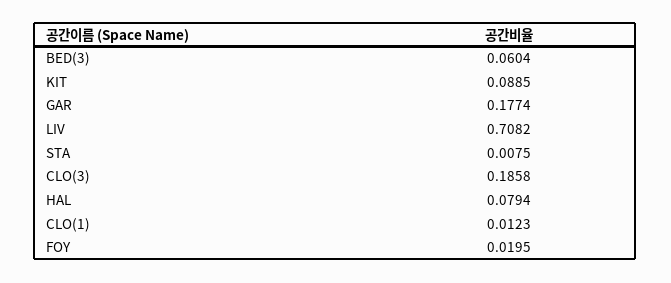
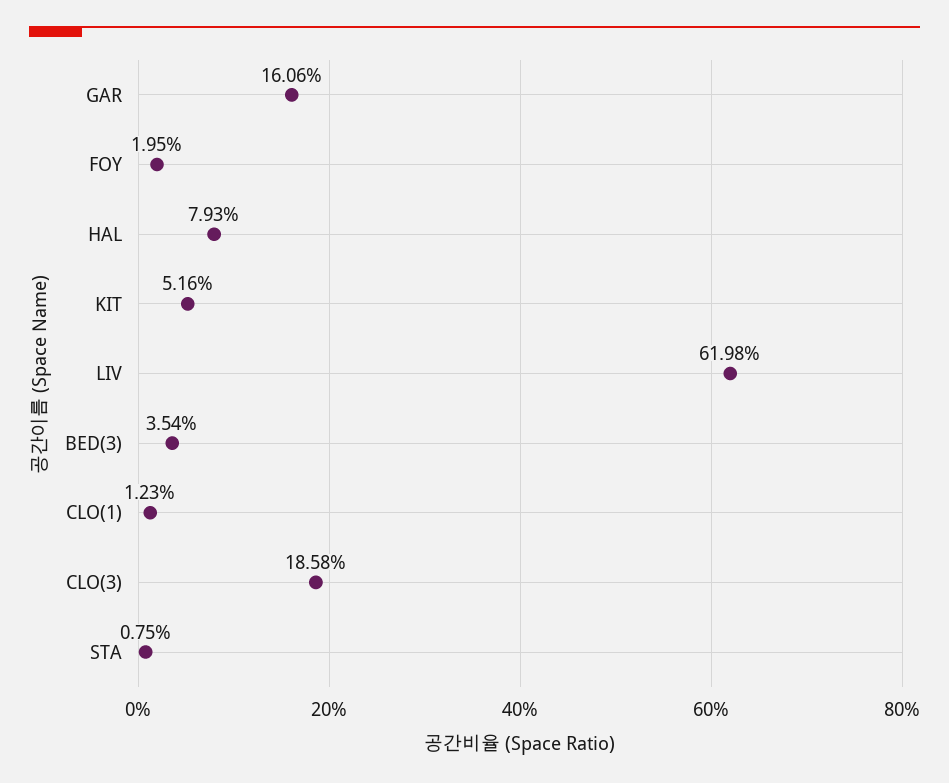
BED(3): 0.0604 -> 0.0354
KIT: 0.0885 -> 0.0516
GAR: 0.1774 -> 0.1606
LIV: 0.7082 -> 0.6198
HAL: 0.0794 -> 0.0793

